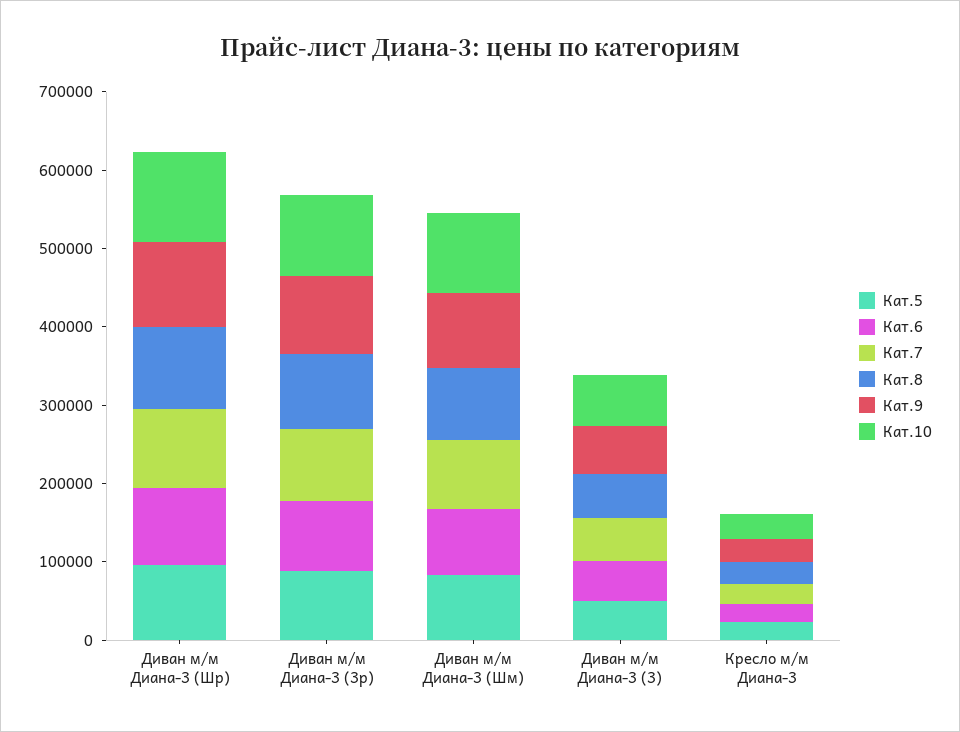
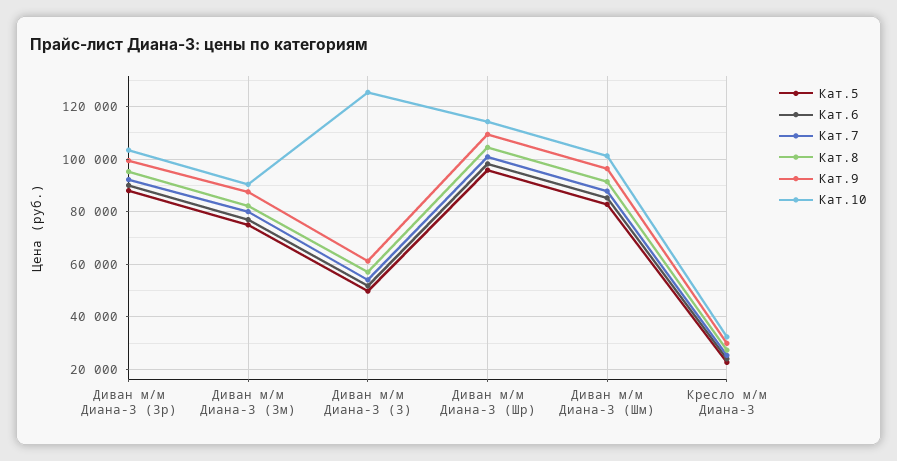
Кат.10, Диван м/м Диана-3 (3): 60000 -> 125000
Кат.5, Диван м/м Диана-3 (3м): none -> 75000
Кат.6, Диван м/м Диана-3 (3м): none -> 77500
Кат.7, Диван м/м Диана-3 (3м): none -> 80000
Кат.8, Диван м/м Диана-3 (3м): none -> 82500
Кат.9, Диван м/м Диана-3 (3м): none -> 87500
Кат.10, Диван м/м Диана-3 (3м): none -> 90000

